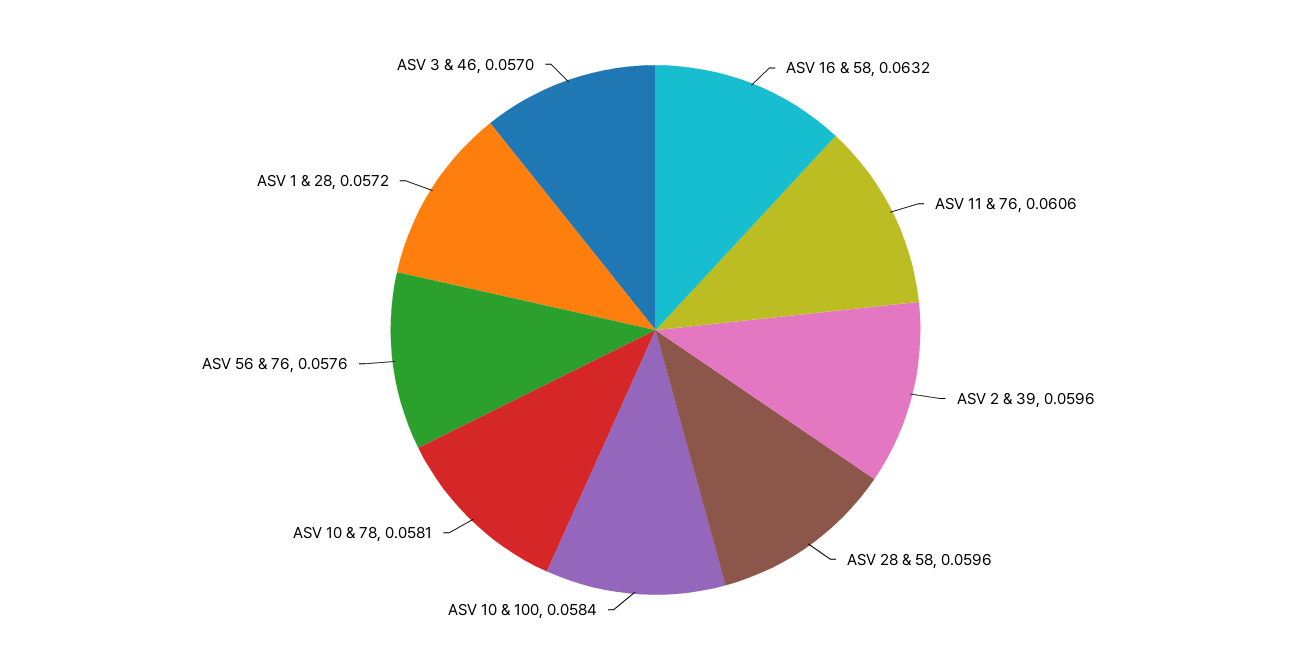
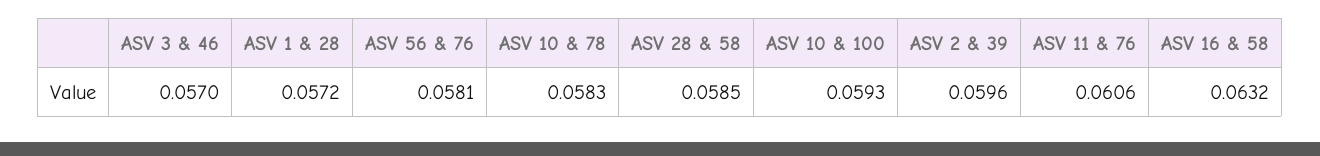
ASV 28 & 58: 0.0596 -> 0.0585
ASV 10 & 100: 0.0584 -> 0.0593
ASV 10 & 78: 0.0581 -> 0.0583
ASV 56 & 76: 0.0576 -> 0.0581

